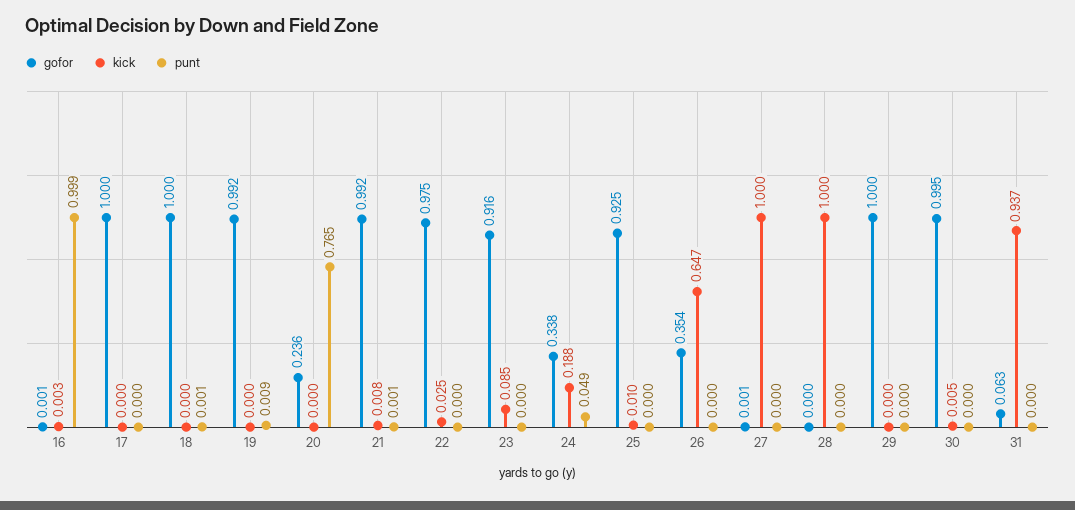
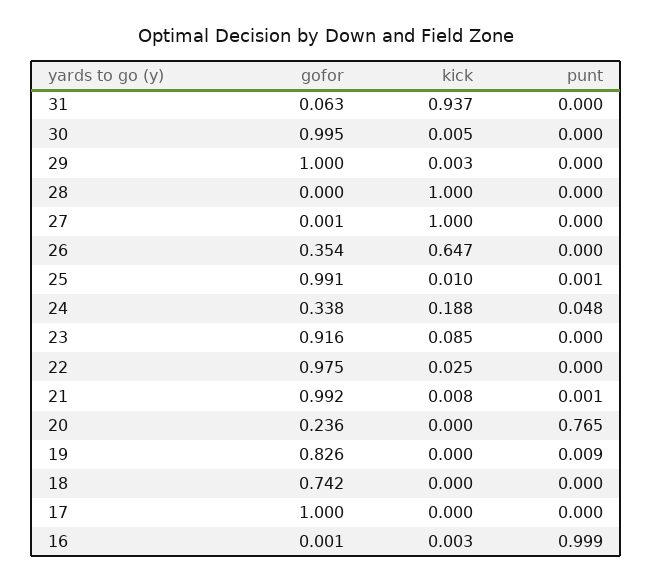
gofor, 18: 1 -> 0.742
punt, 18: 0.001 -> 0
gofor, 19: 0.992 -> 0.826
punt, 24: 0.049 -> 0.048
gofor, 25: 0.925 -> 0.991
punt, 25: 0 -> 0.001
kick, 29: 0 -> 0.003

